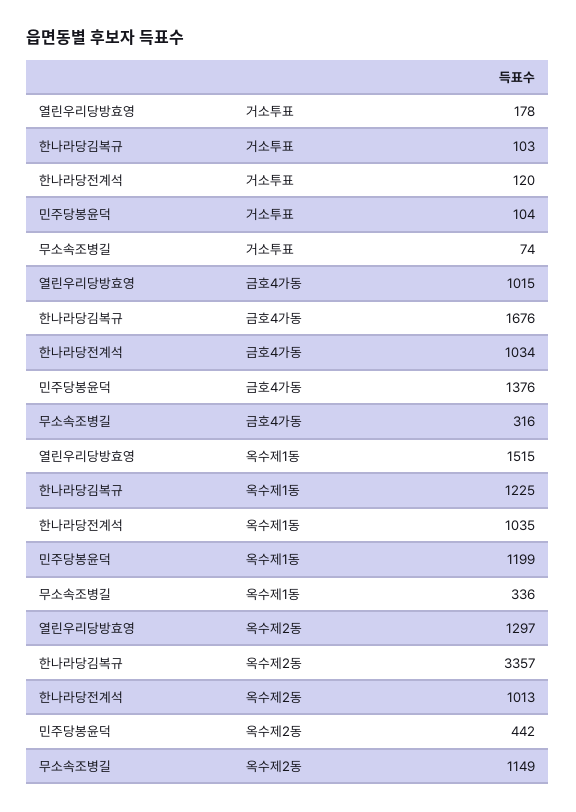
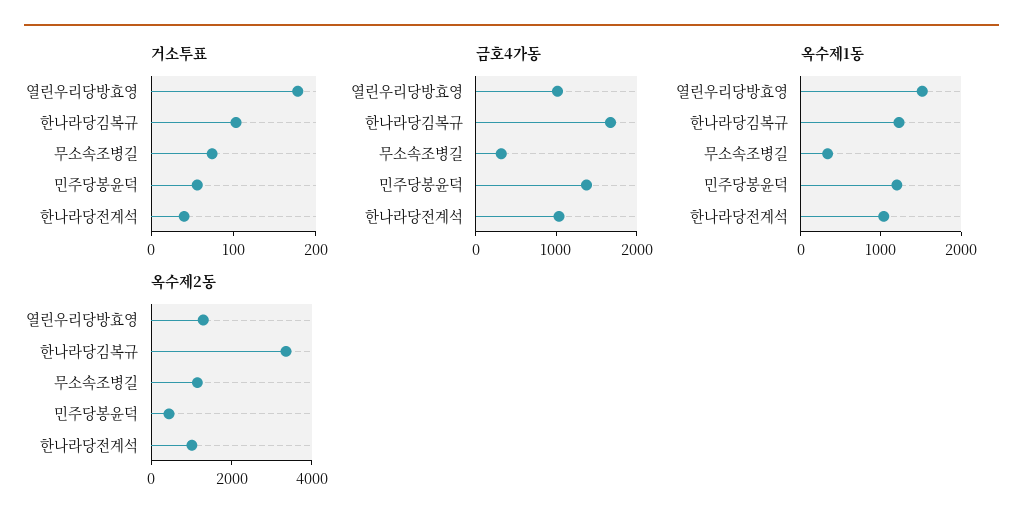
거소투표, 한나라당전계석: 120 -> 40
거소투표, 민주당봉윤덕: 104 -> 60

